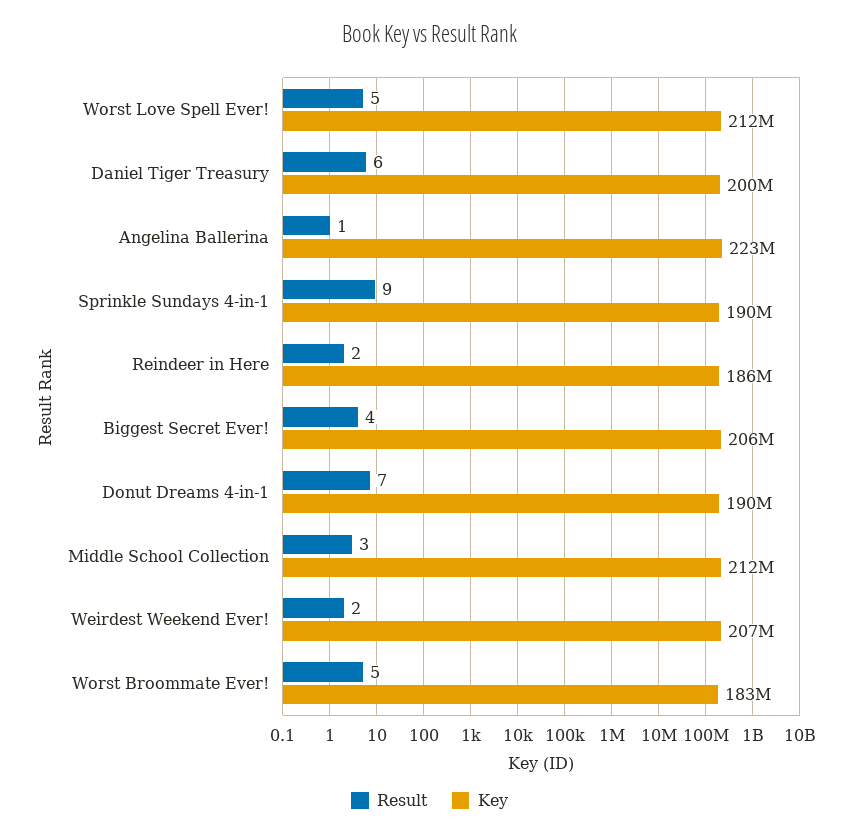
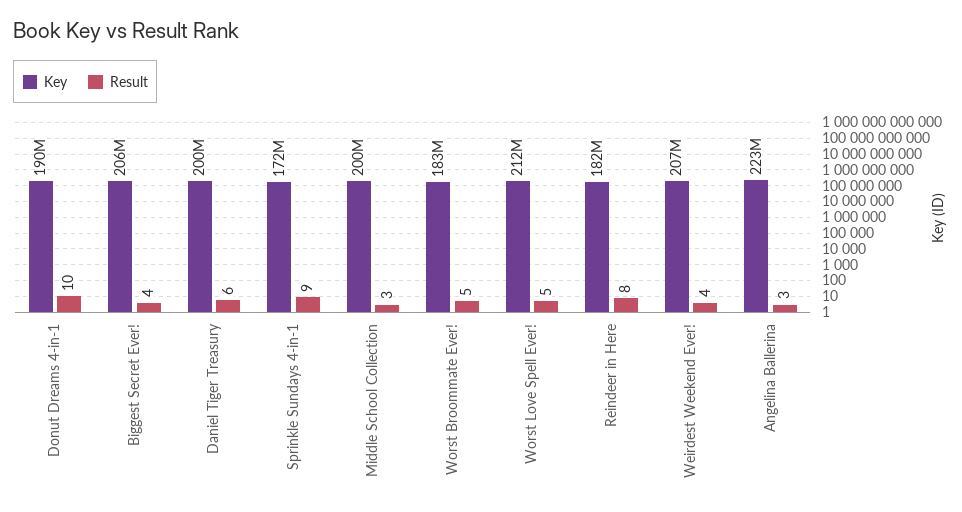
Result, Angelina Ballerina: 1 -> 3
Key, Sprinkle Sundays 4-in-1: 190000000 -> 172000000
Result, Reindeer in Here: 2 -> 8
Key, Reindeer in Here: 186000000 -> 182000000
Result, Donut Dreams 4-in-1: 7 -> 10
Key, Middle School Collection: 212000000 -> 200000000
Result, Weirdest Weekend Ever!: 2 -> 4

